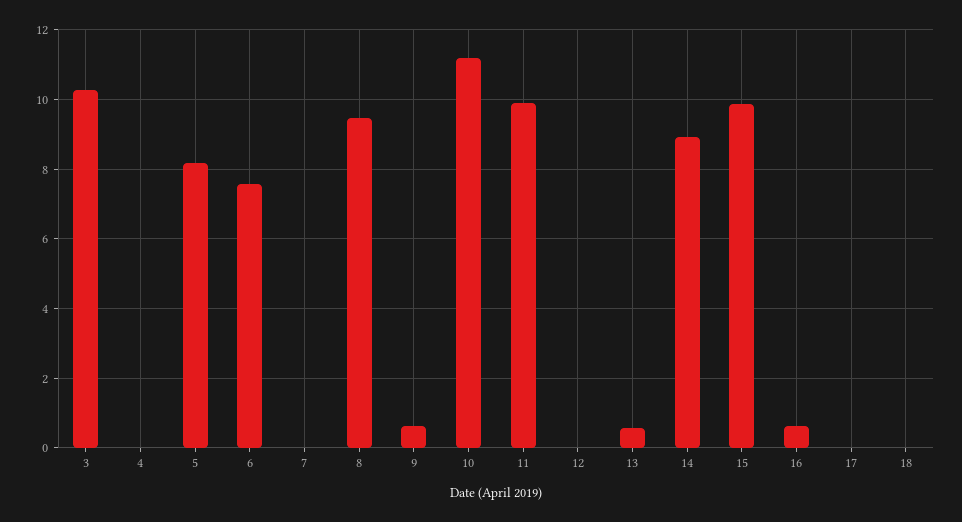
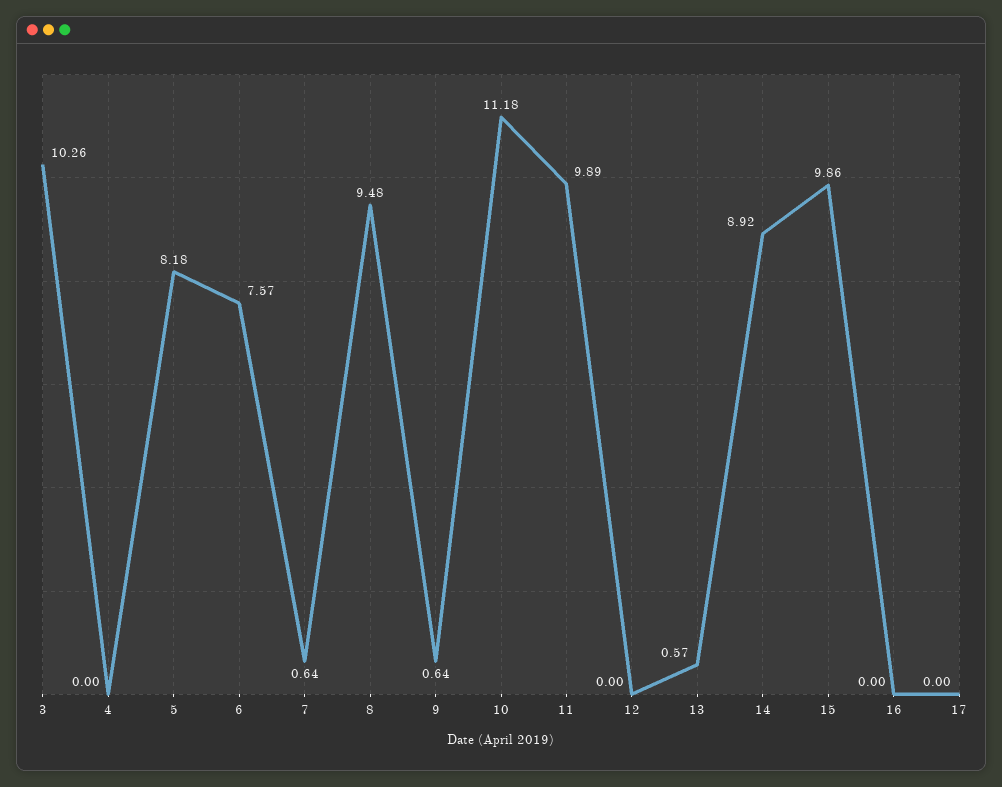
7: 0 -> 0.64
16: 0.6 -> 0
18: 0 -> none

